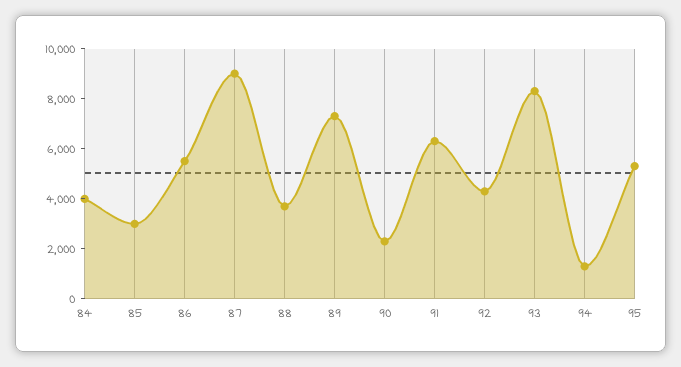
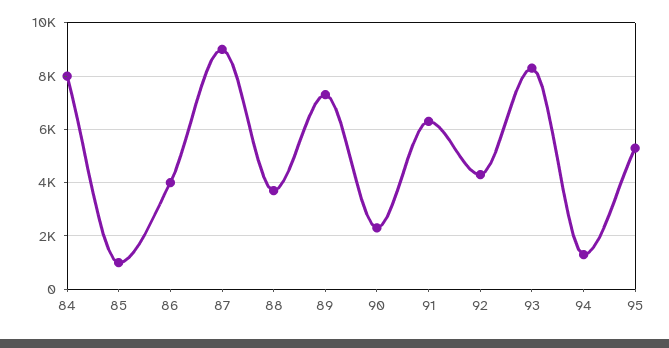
84: 4000 -> 8000
85: 3000 -> 1000
86: 5500 -> 4000

